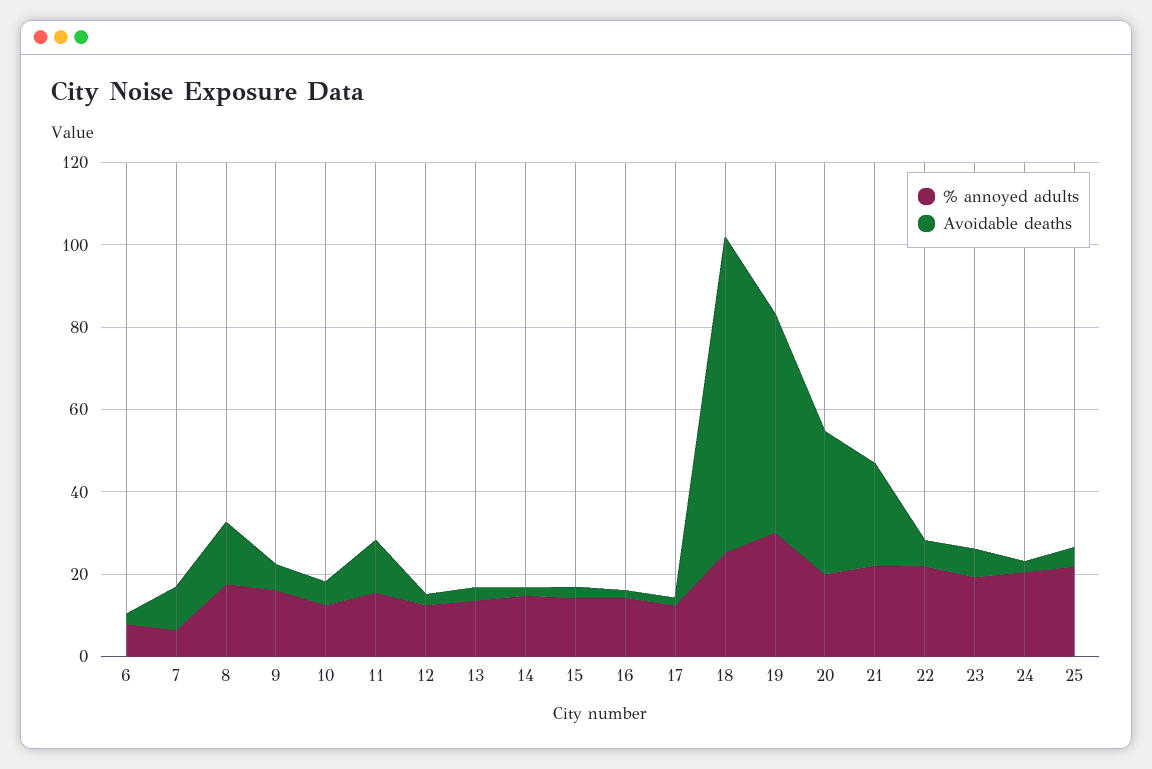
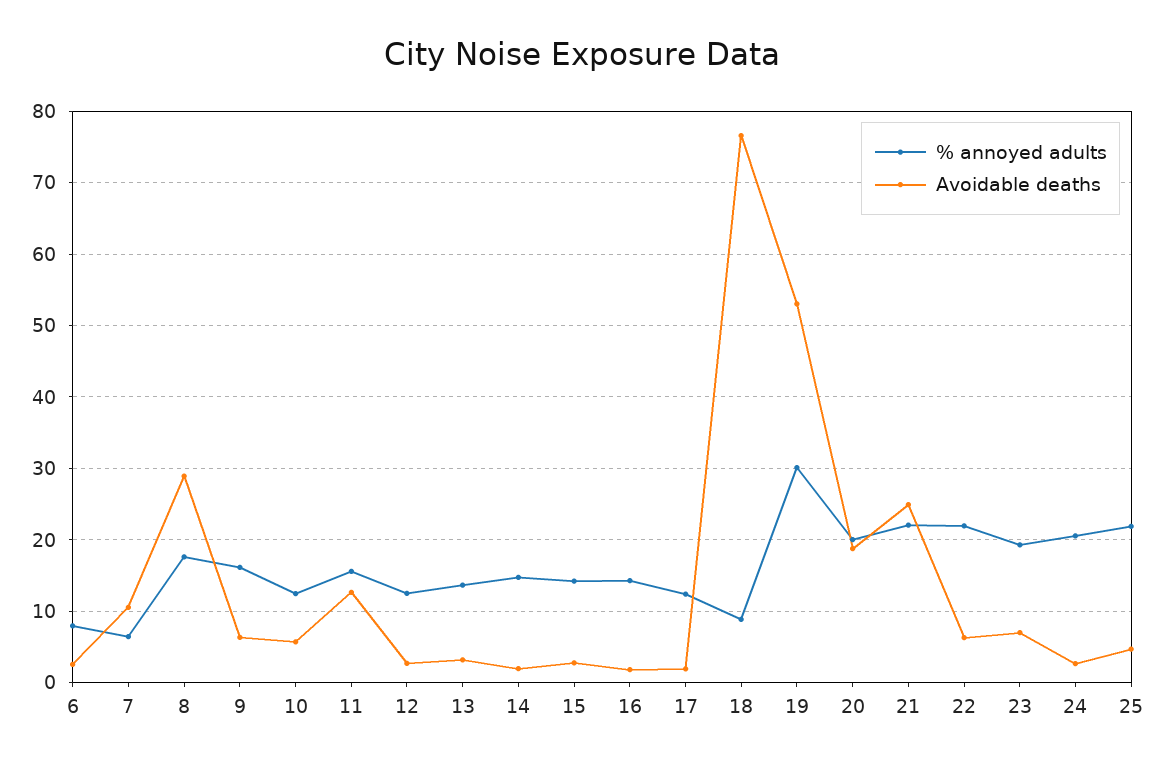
Avoidable deaths, 8: 15 -> 29
% annoyed adults, 18: 25 -> 9
Avoidable deaths, 20: 35 -> 19

